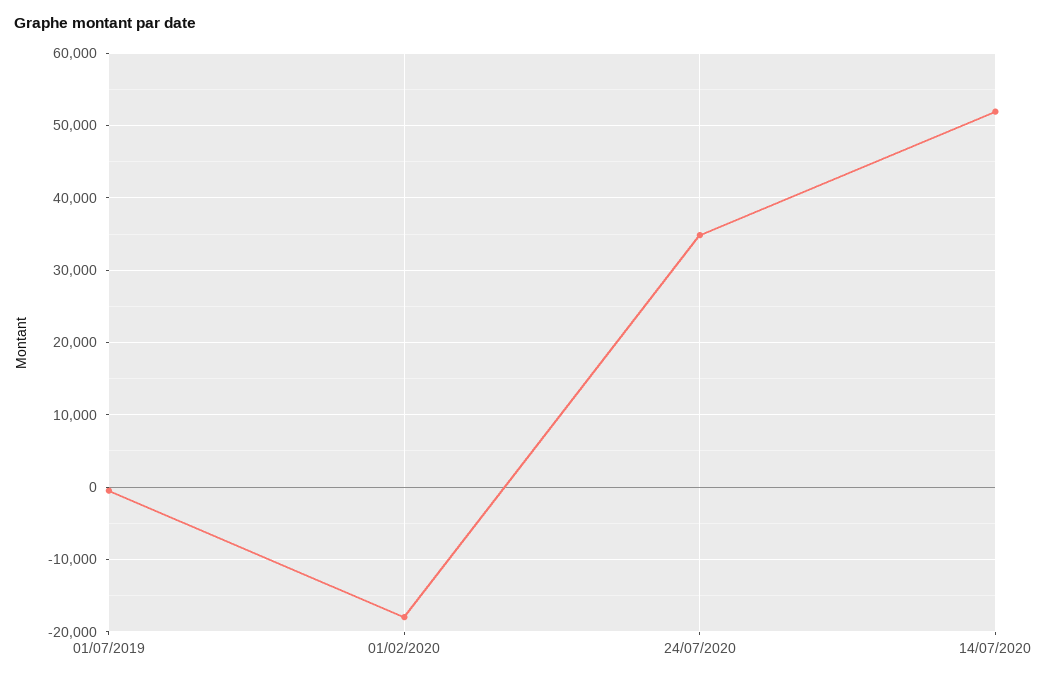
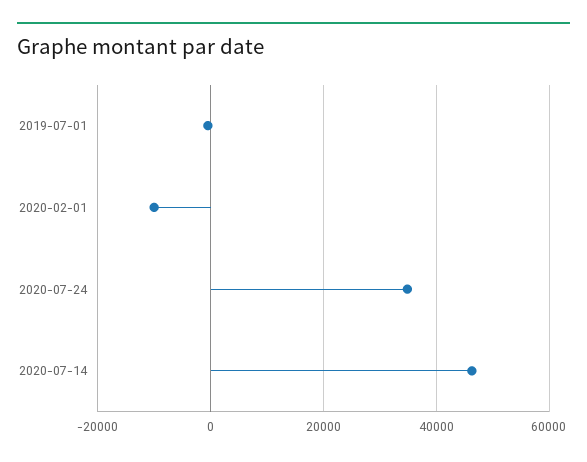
01/02/2020: -18000 -> -10000
14/07/2020: 52000 -> 46000

